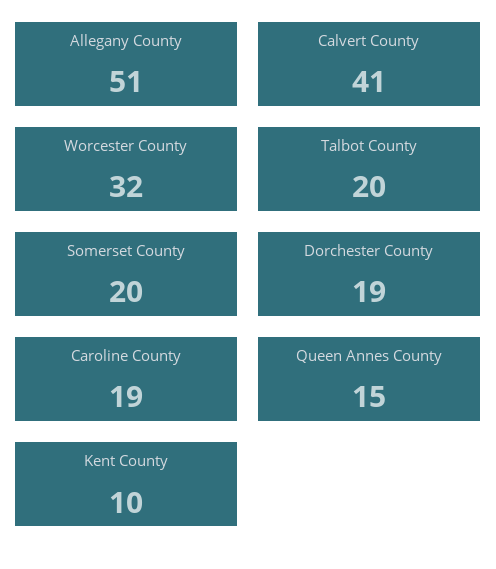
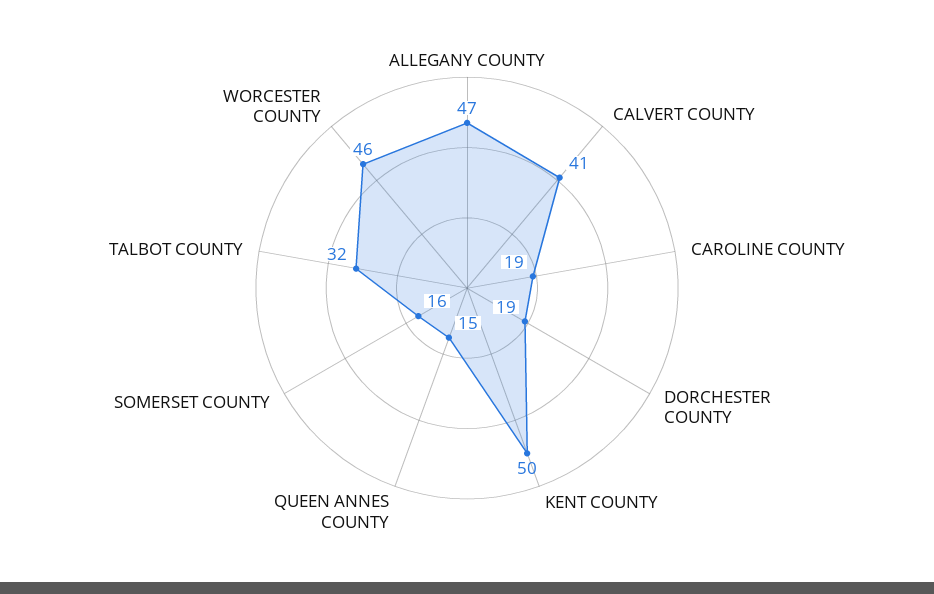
Allegany County: 51 -> 47
Worcester County: 32 -> 46
Talbot County: 20 -> 32
Somerset County: 20 -> 16
Kent County: 10 -> 50

